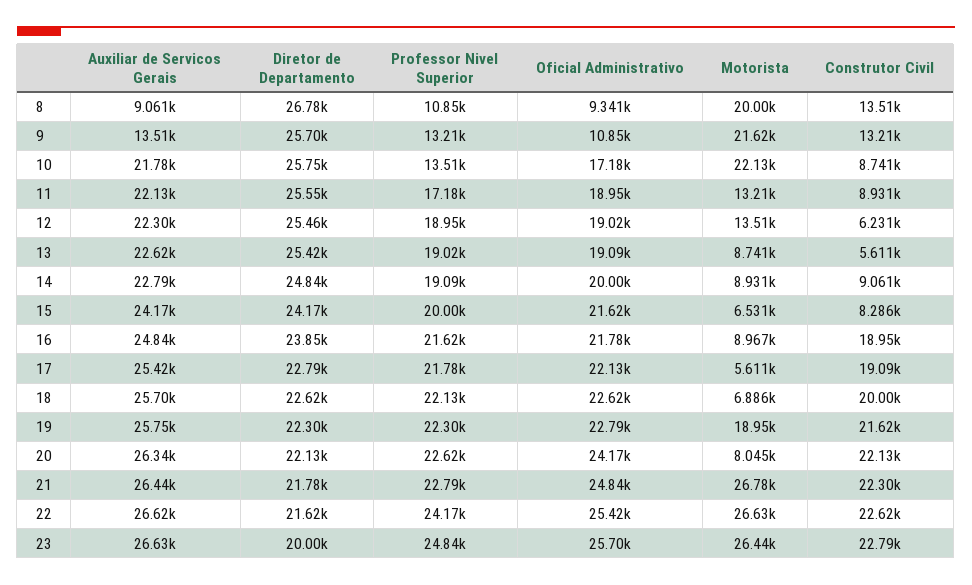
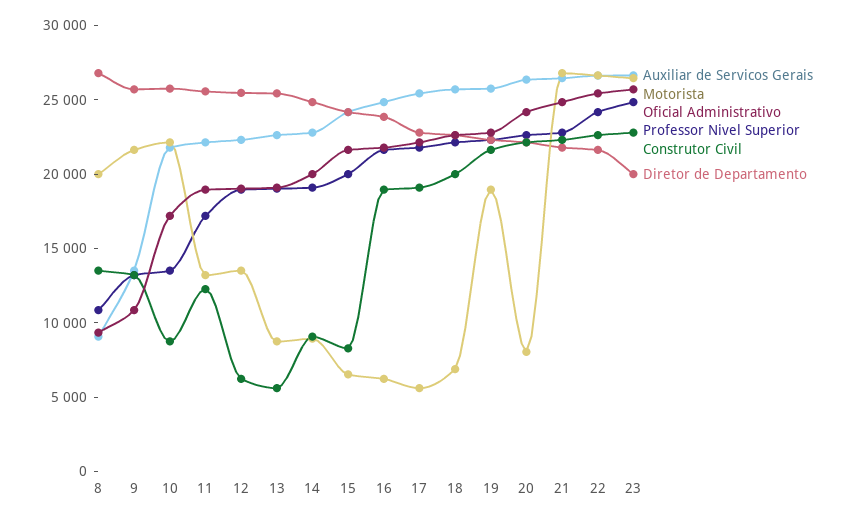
Construtor Civil, 11: 8931 -> 12000
Motorista, 16: 8967 -> 6000

